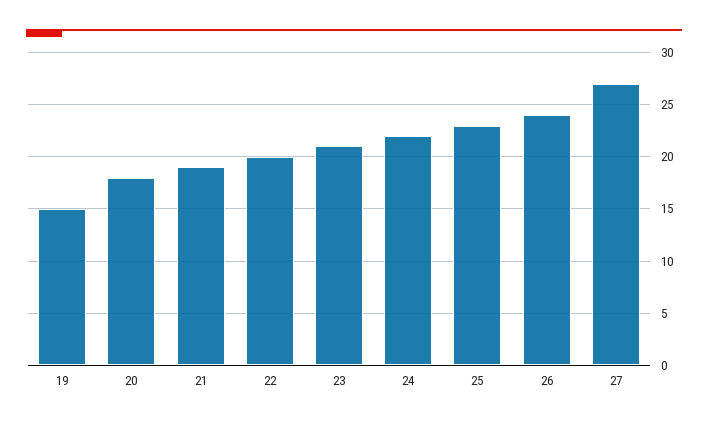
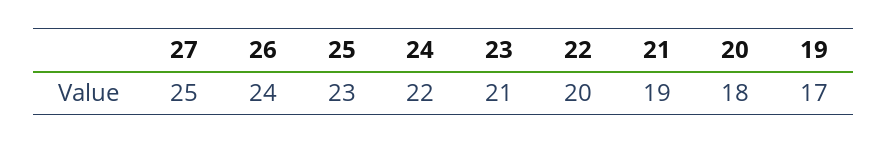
19: 15 -> 17
27: 27 -> 25

